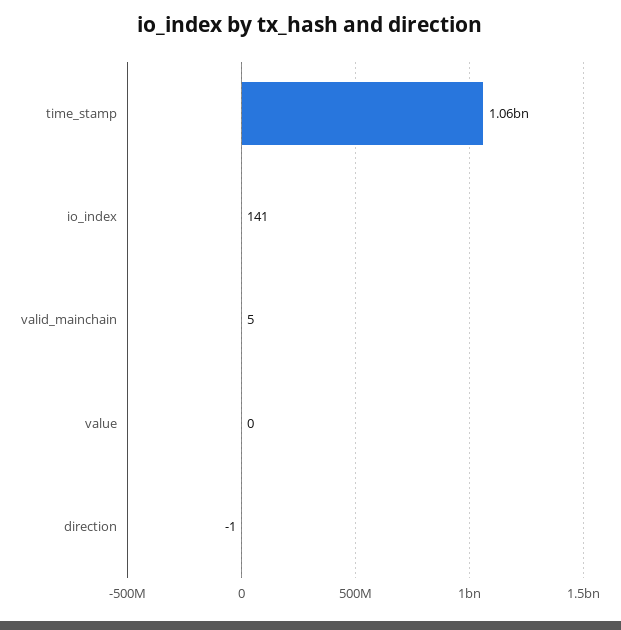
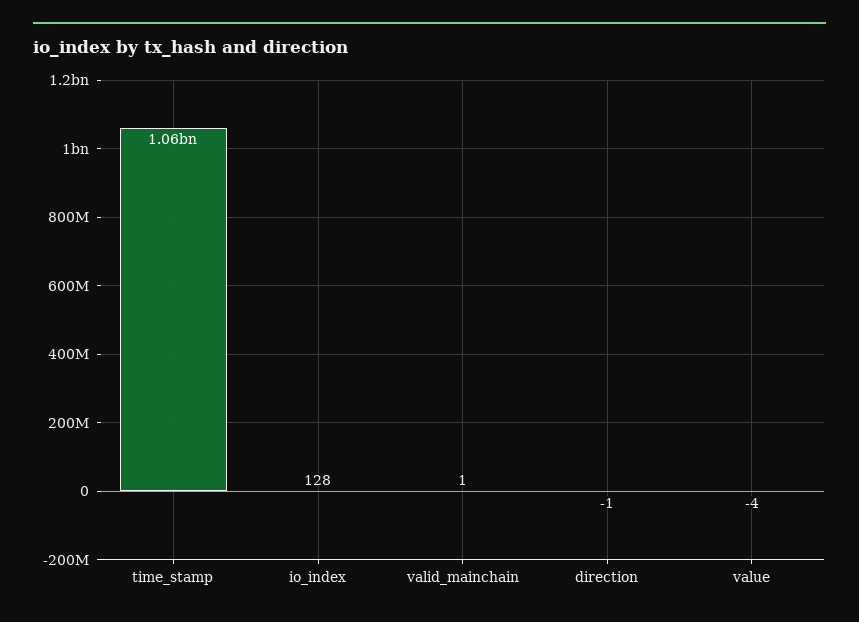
io_index: 141 -> 128
valid_mainchain: 5 -> 1
value: 0 -> -4

